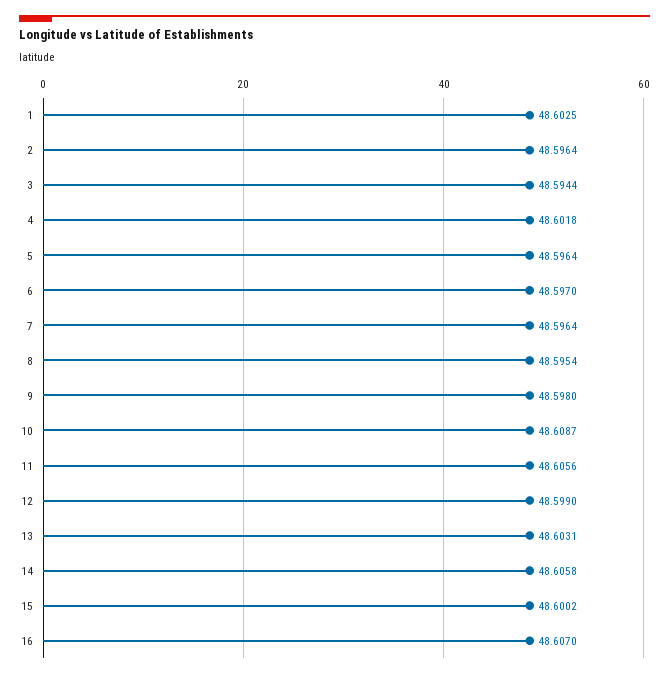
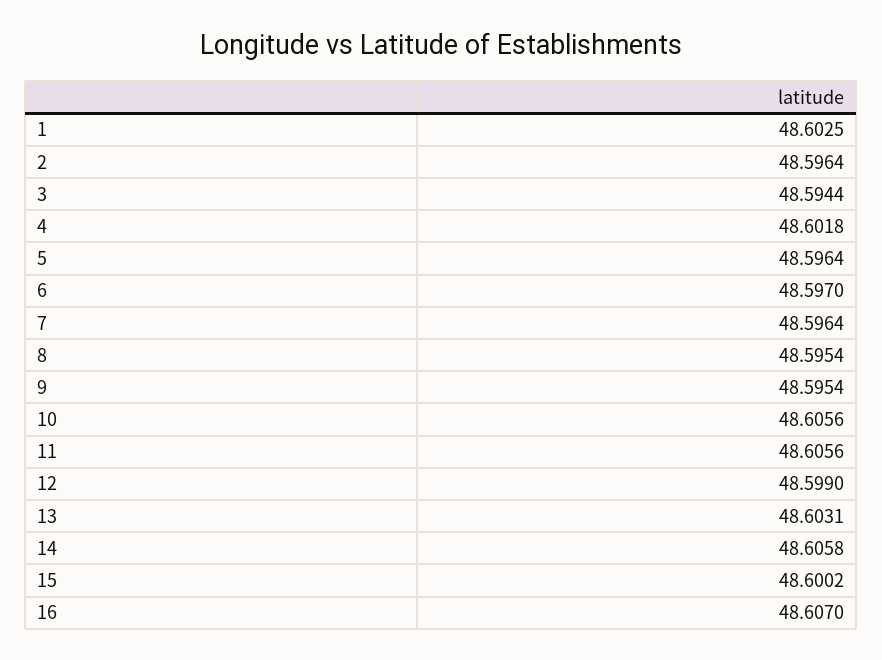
9: 48.598 -> 48.5954
10: 48.6087 -> 48.6056

